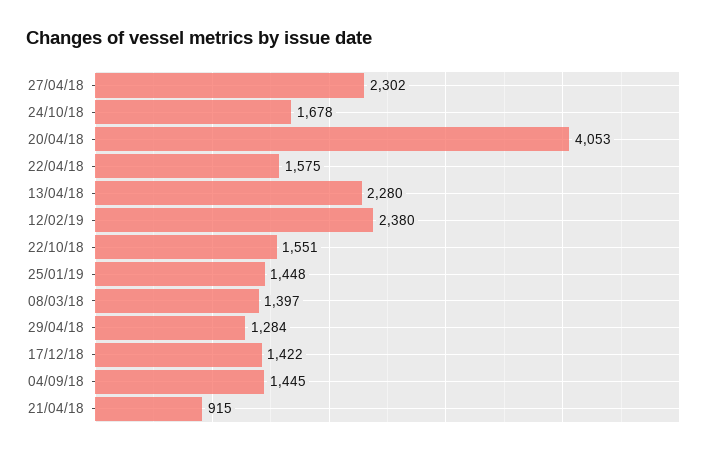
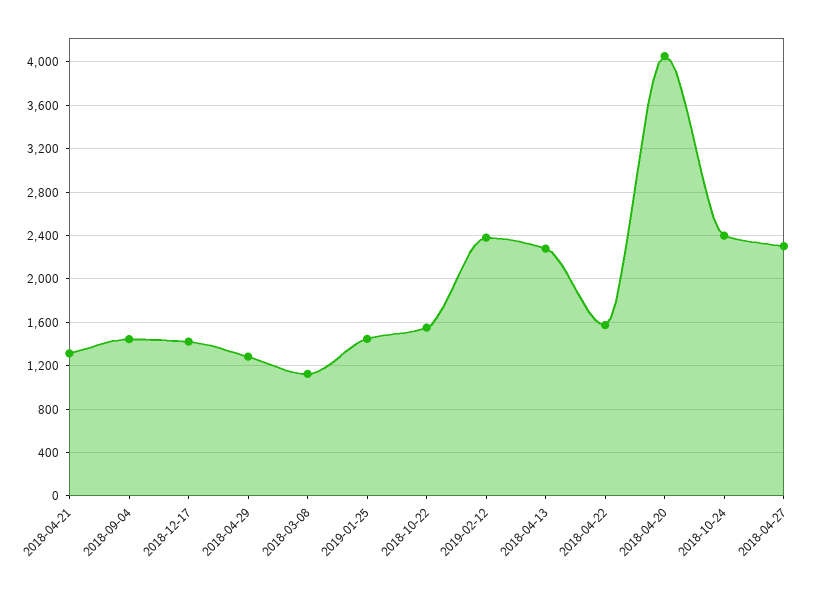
24/10/18: 1678 -> 2400
08/03/18: 1397 -> 1100
21/04/18: 915 -> 1300

